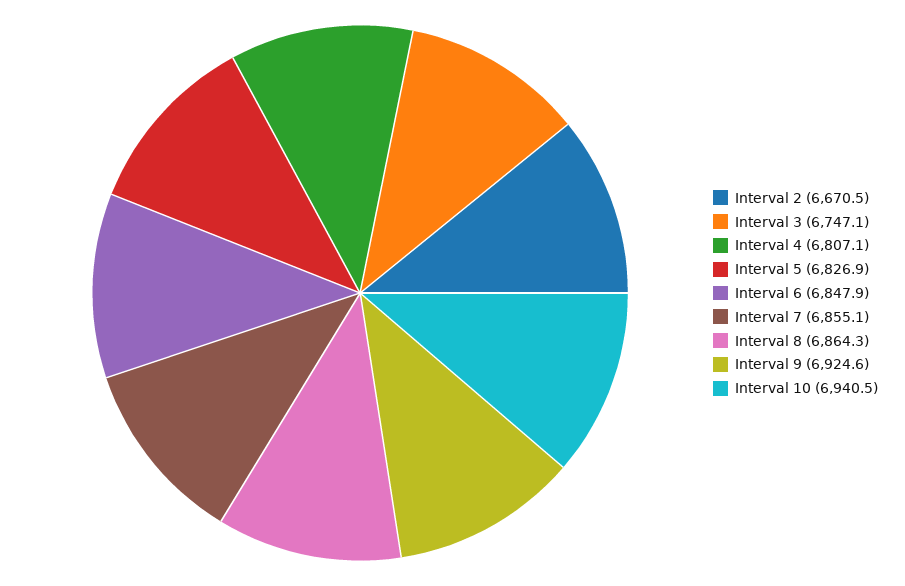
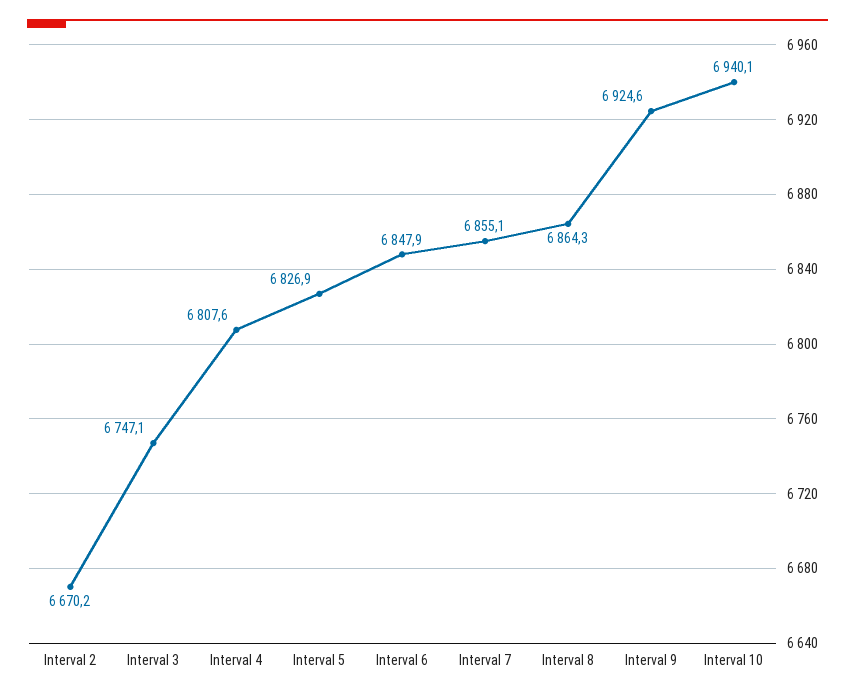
Interval 2: 6670.5 -> 6670.2
Interval 4: 6807.1 -> 6807.6
Interval 10: 6940.5 -> 6940.1

